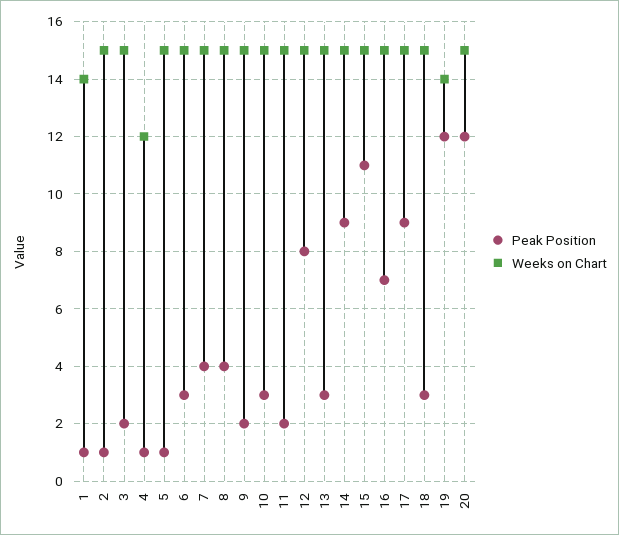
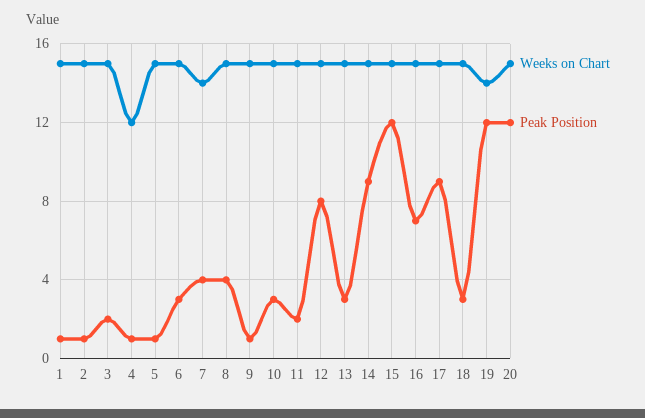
Weeks on Chart, 1: 14 -> 15
Weeks on Chart, 7: 15 -> 14
Peak Position, 9: 2 -> 1
Peak Position, 15: 11 -> 12

